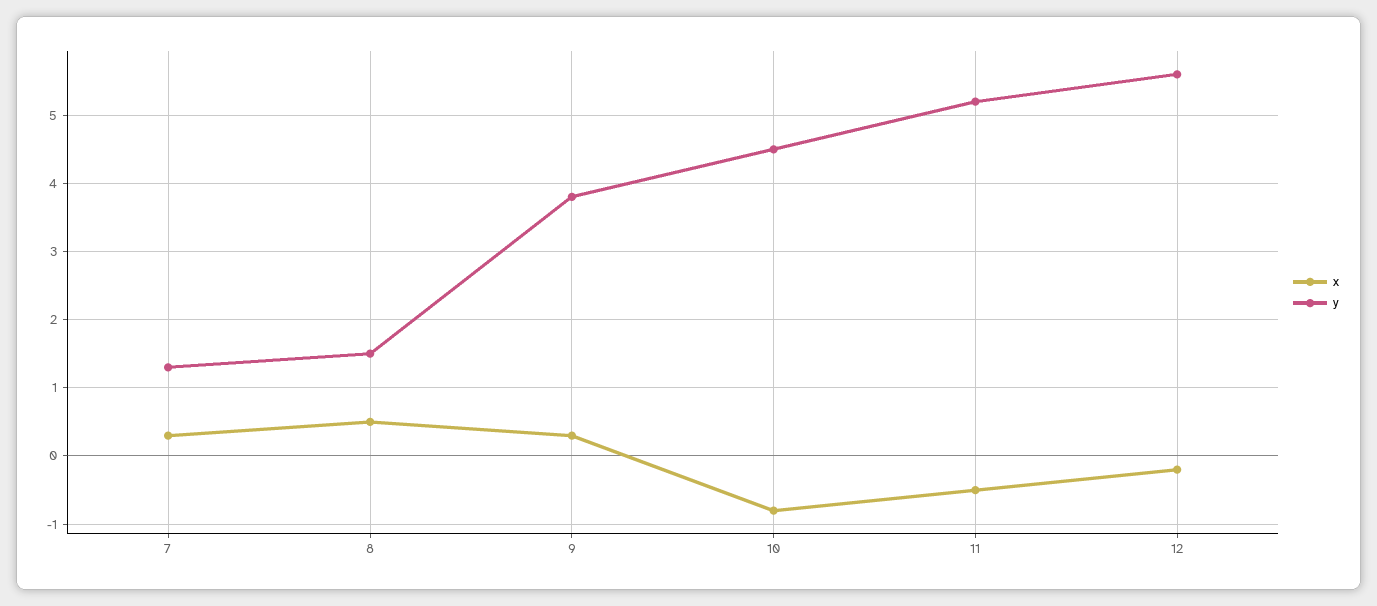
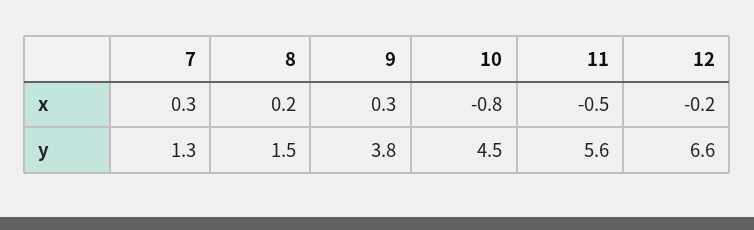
x, 8: 0.5 -> 0.2
y, 11: 5.2 -> 5.6
y, 12: 5.6 -> 6.6

